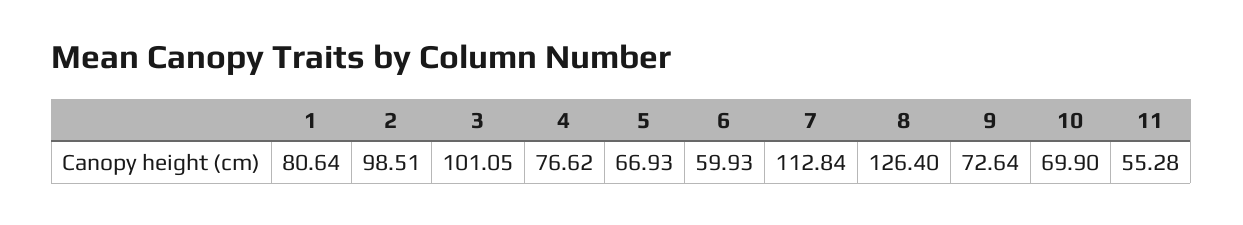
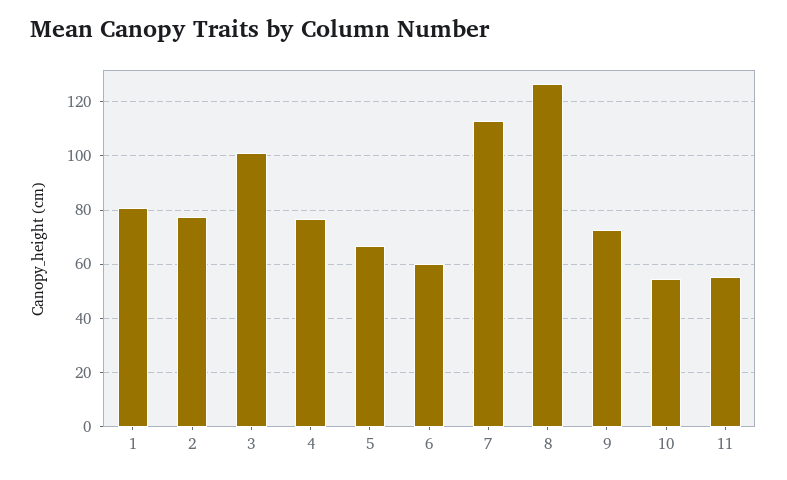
2: 98.51 -> 77.5
10: 69.9 -> 55

